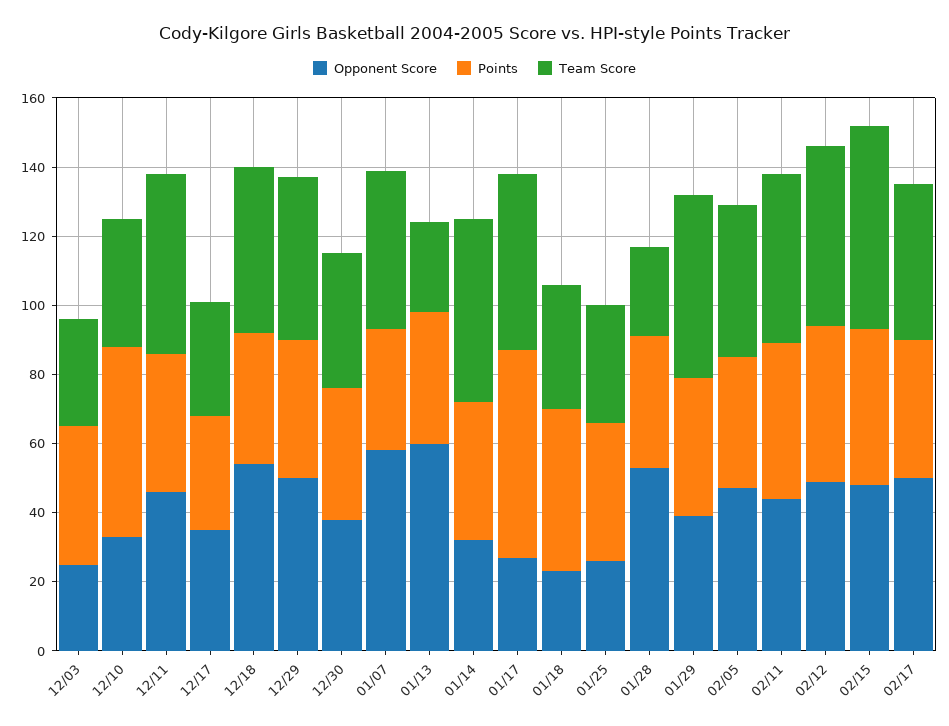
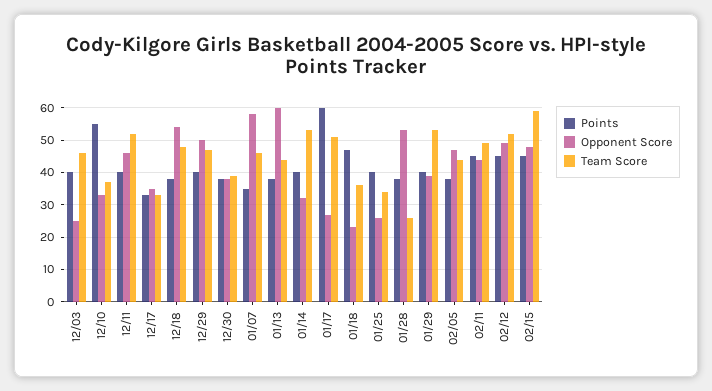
Team Score, 12/03: 30 -> 45
Team Score, 01/13: 25 -> 45
Opponent Score, 02/17: 50 -> none
Points, 02/17: 40 -> none
Team Score, 02/17: 45 -> none

